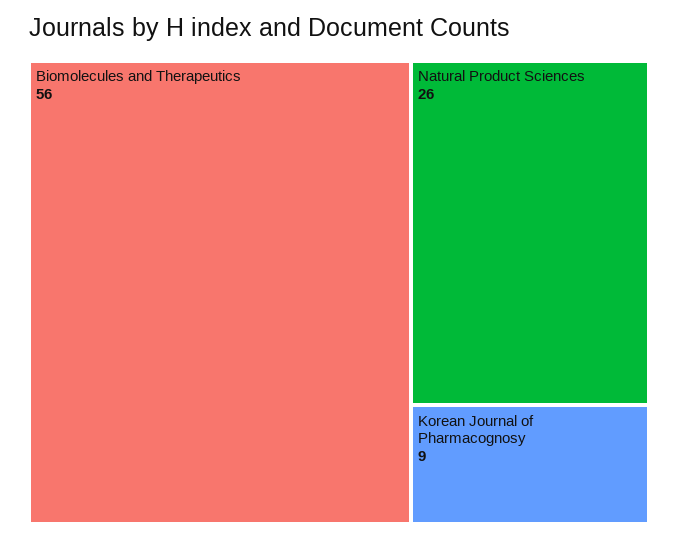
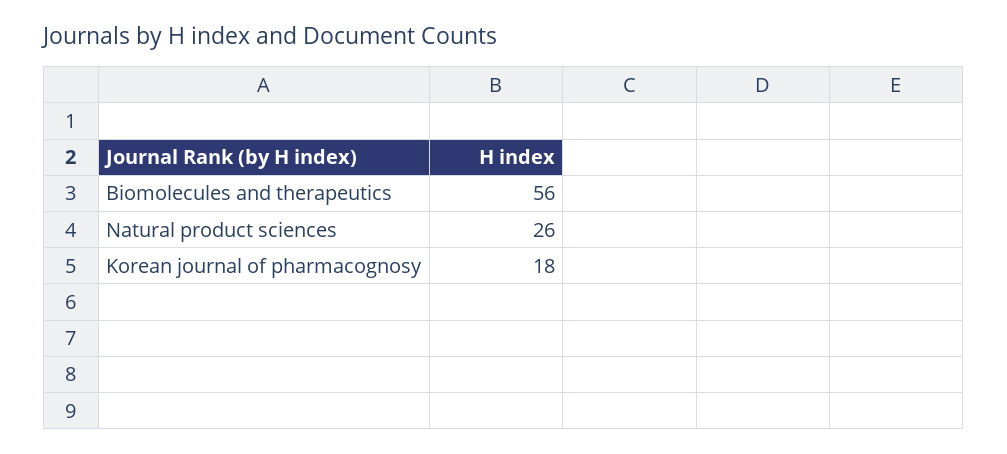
Korean Journal of Pharmacognosy: 9 -> 18

